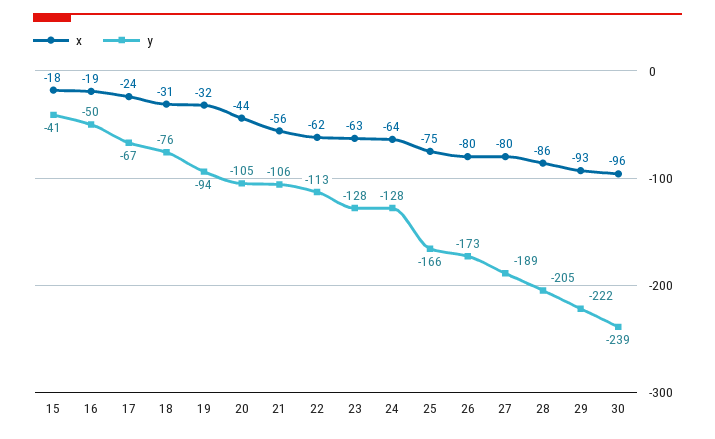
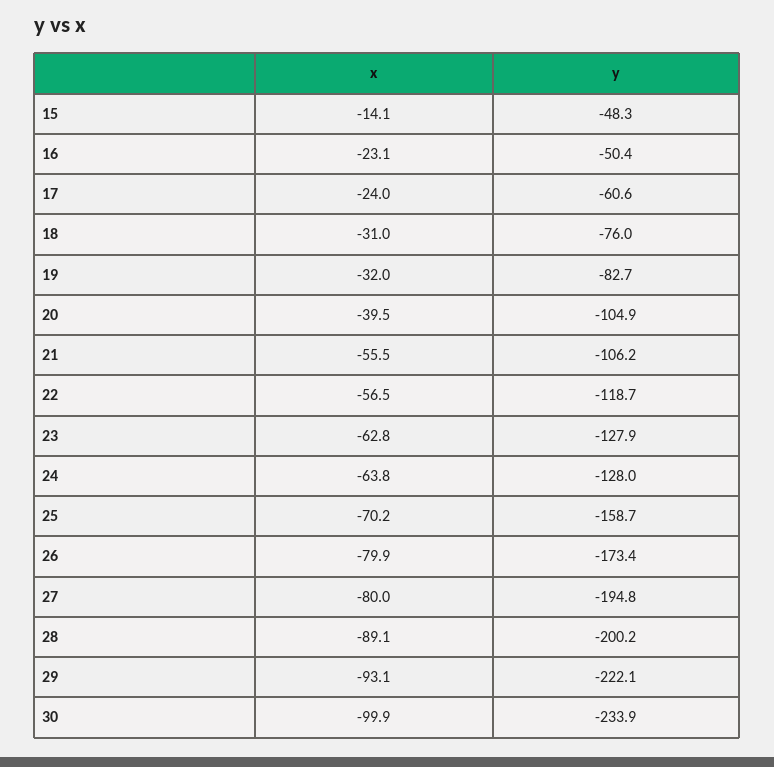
x, 15: -18 -> -14.1
y, 15: -41 -> -48.3
x, 16: -19 -> -23.1
y, 17: -67 -> -60.6
y, 19: -94 -> -82.7
x, 20: -44 -> -39.5
x, 22: -62 -> -56.5
y, 22: -113 -> -118.7
x, 25: -75 -> -70.2
y, 25: -166 -> -158.7
y, 27: -189 -> -194.8
x, 28: -86 -> -89.1
y, 28: -205 -> -200.2
x, 30: -96 -> -99.9
y, 30: -239 -> -233.9

